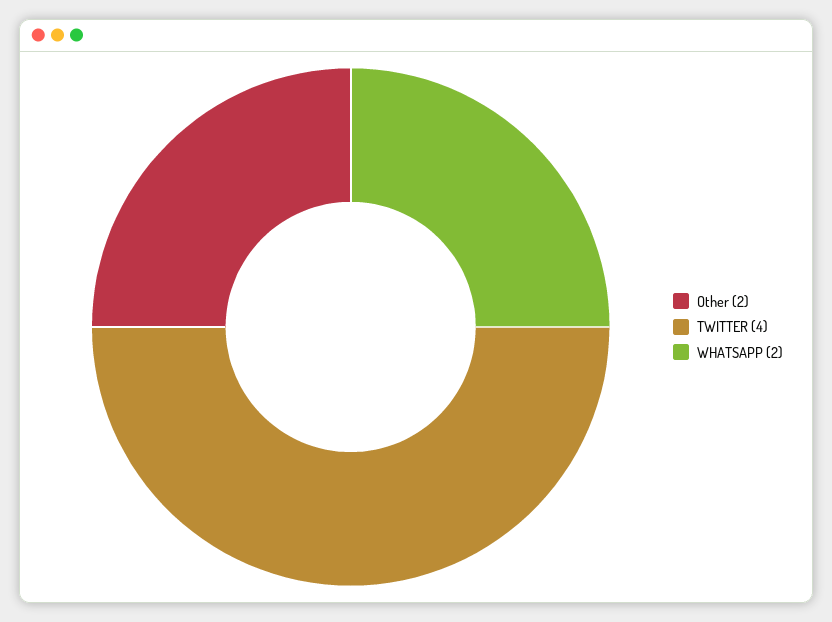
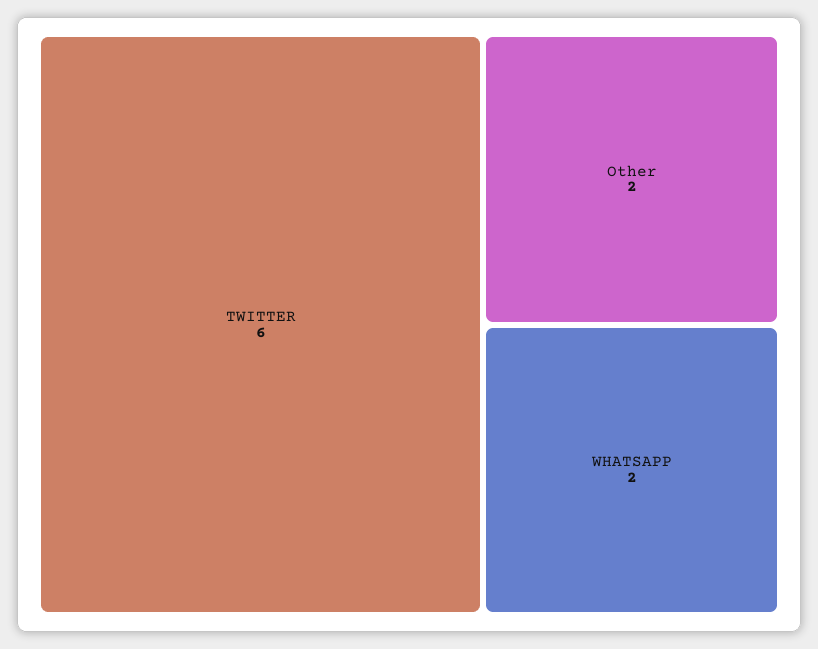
TWITTER: 4 -> 6

